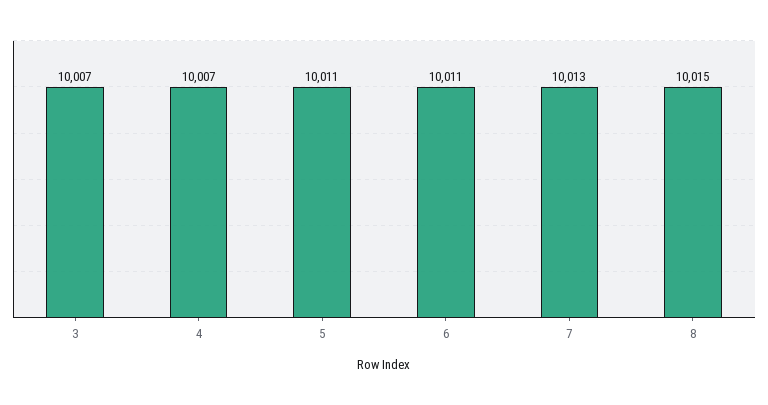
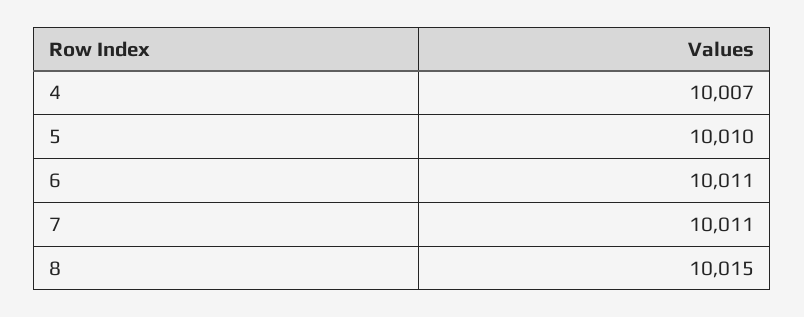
3: 10007 -> none
5: 10011 -> 10010
7: 10013 -> 10011

